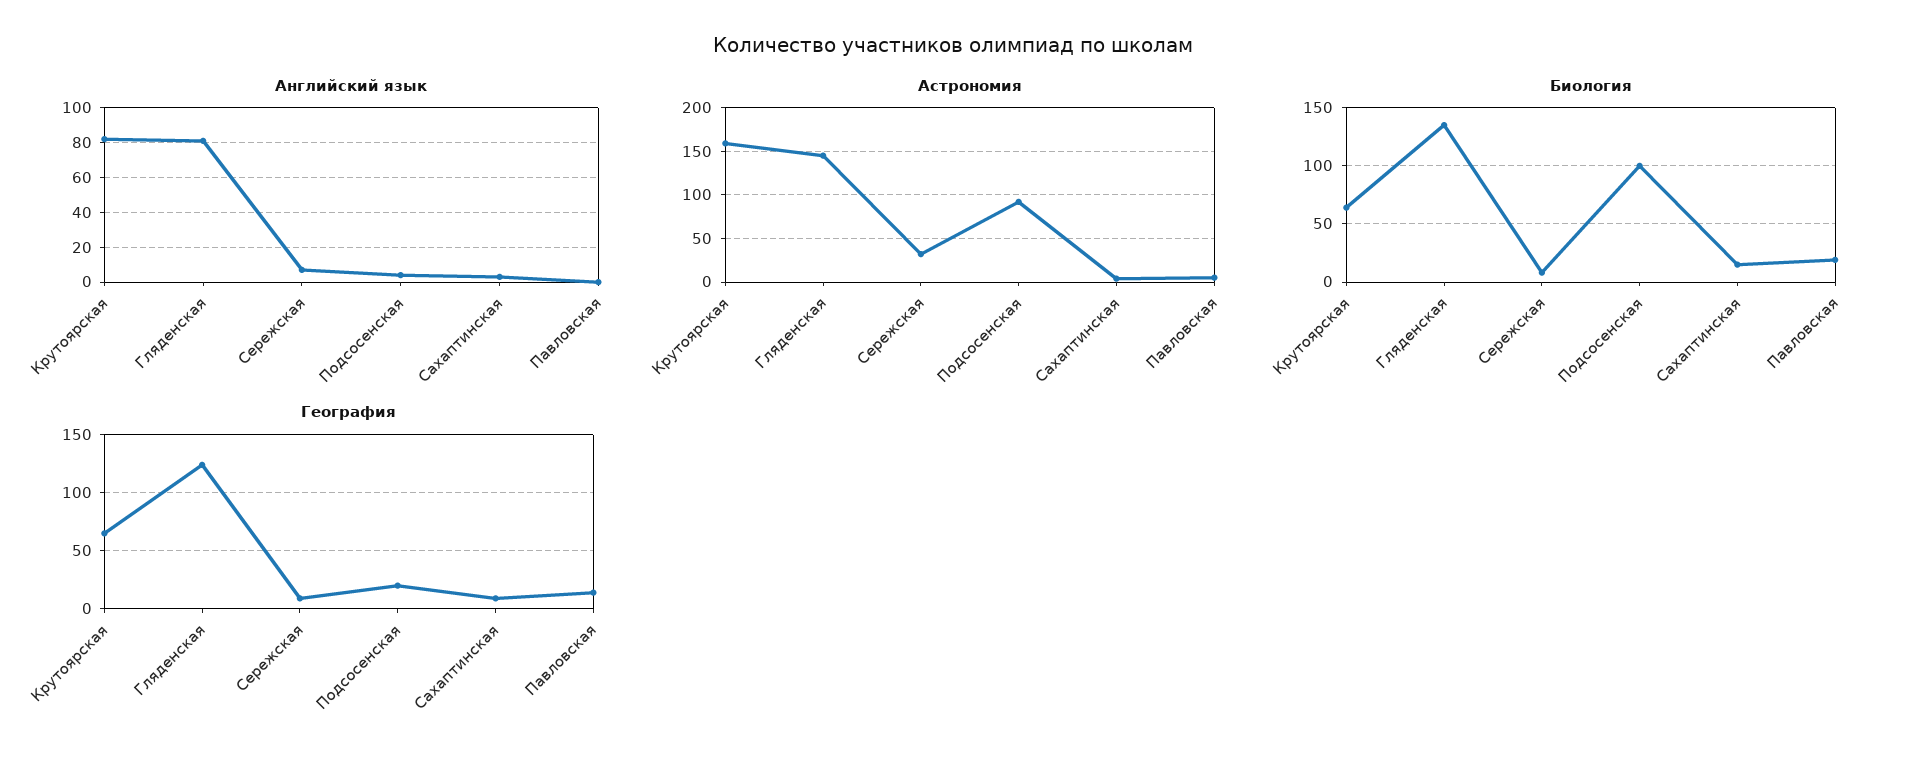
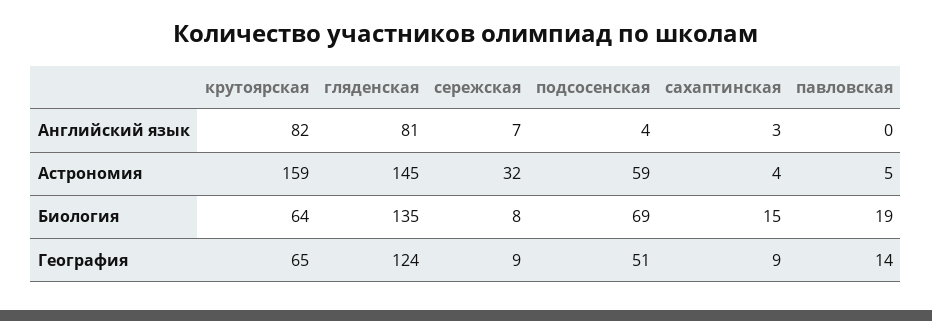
Астрономия, Подсосенская: 90 -> 59
Биология, Подсосенская: 100 -> 69
География, Подсосенская: 20 -> 51

